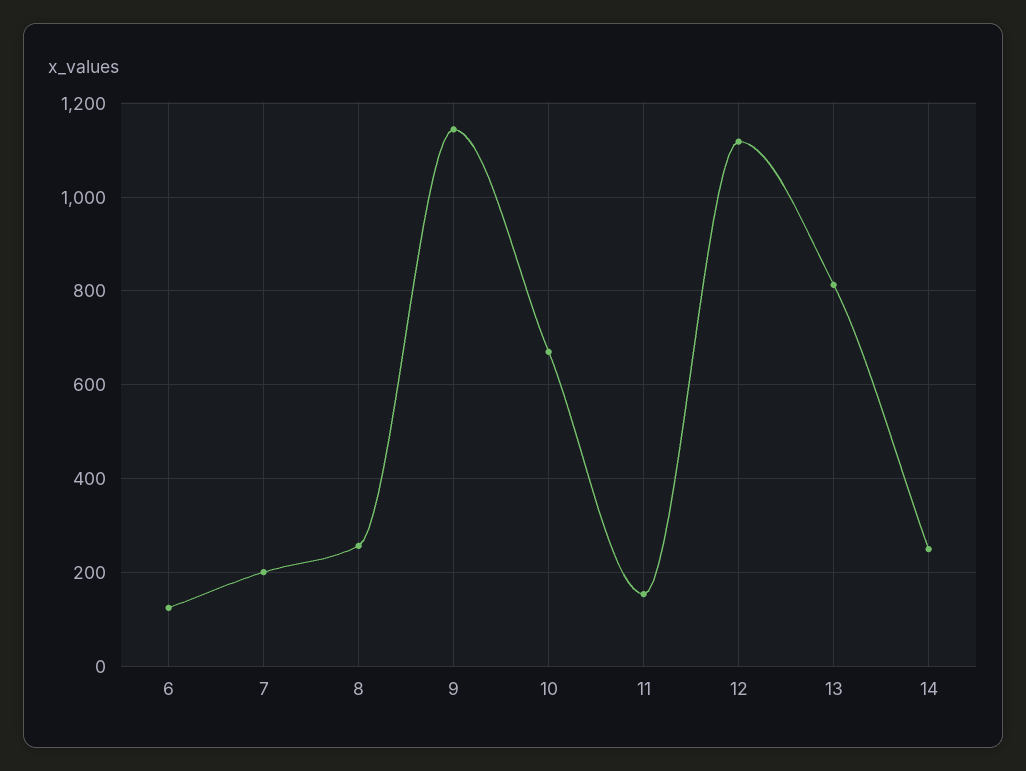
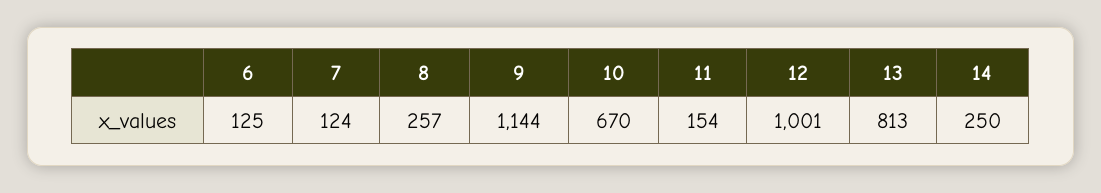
7: 200 -> 124
12: 1120 -> 1001

